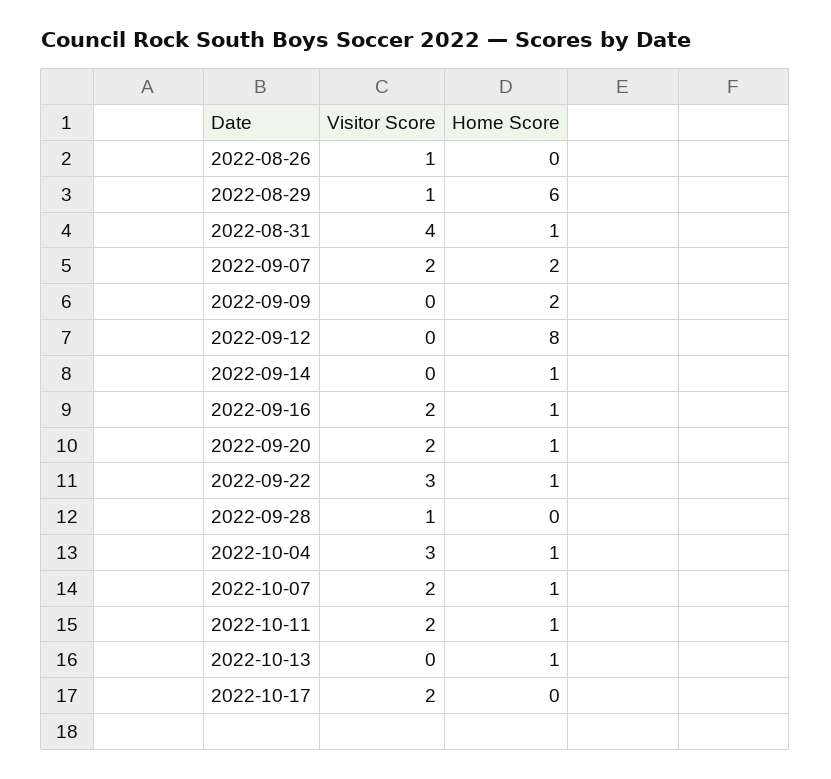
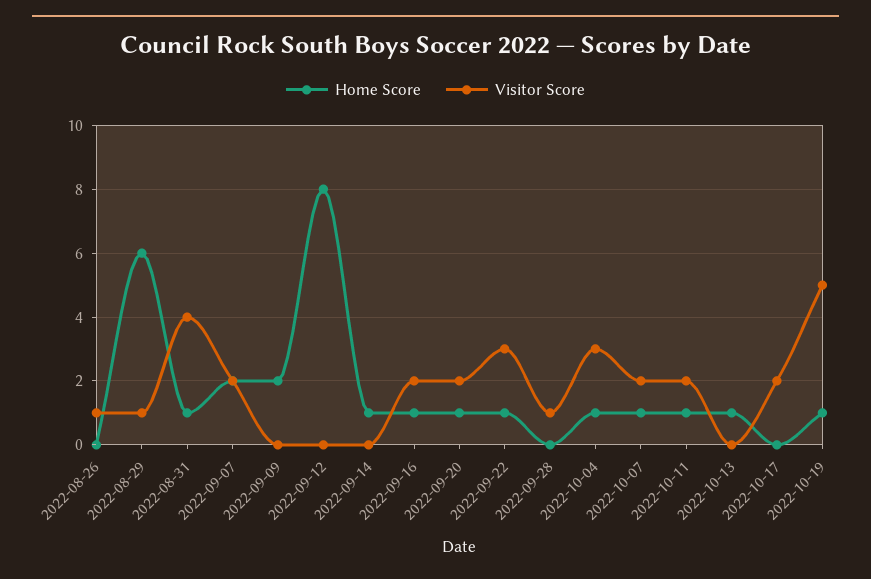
Home Score, 2022-10-19: none -> 1
Visitor Score, 2022-10-19: none -> 5

